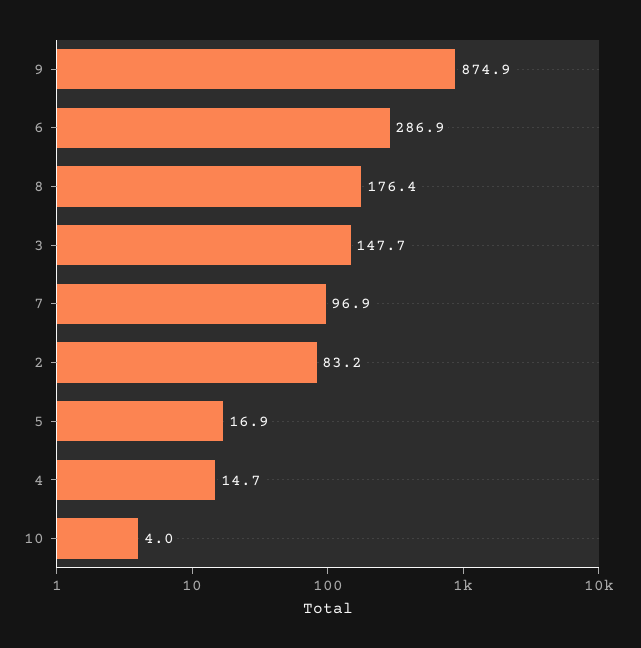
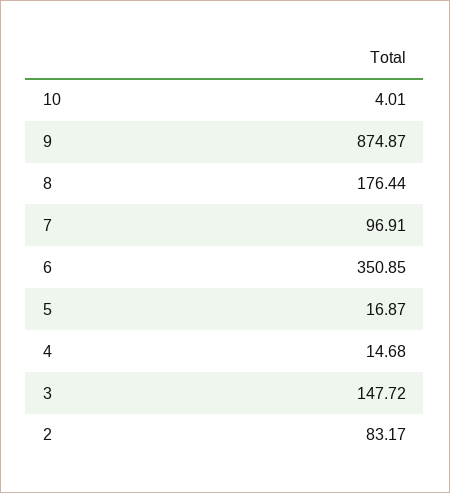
6: 286.9 -> 350.85

